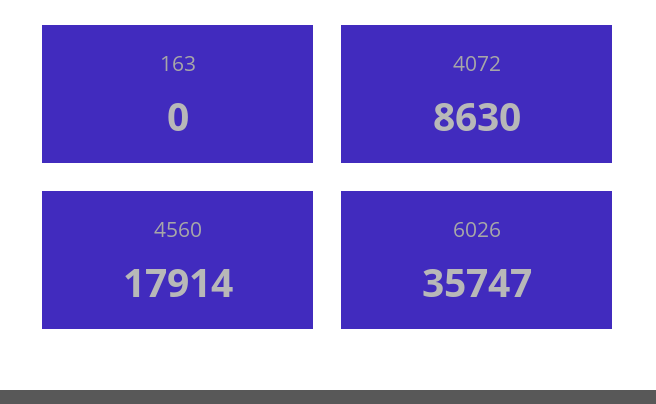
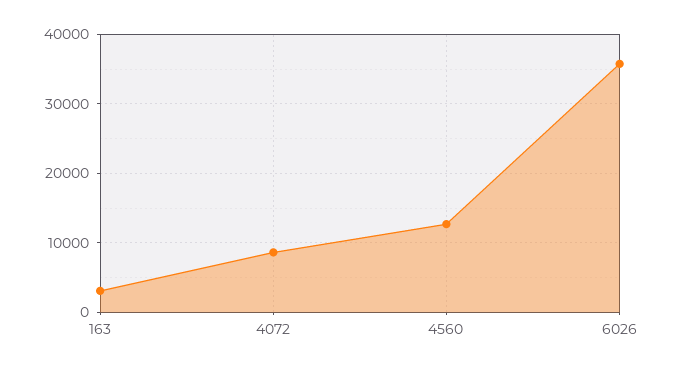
163: 0 -> 3000
4560: 17914 -> 13000

